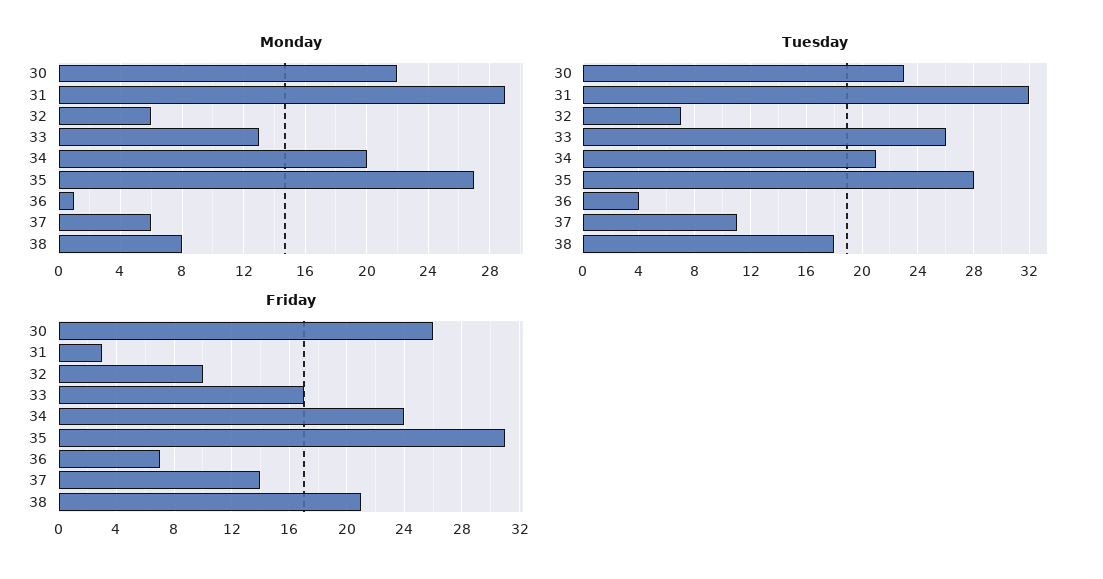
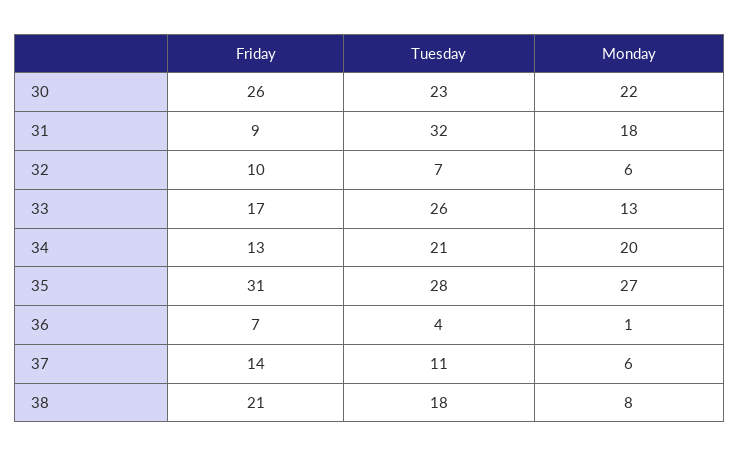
Monday, 31: 29 -> 18
Friday, 31: 3 -> 9
Friday, 34: 24 -> 13

